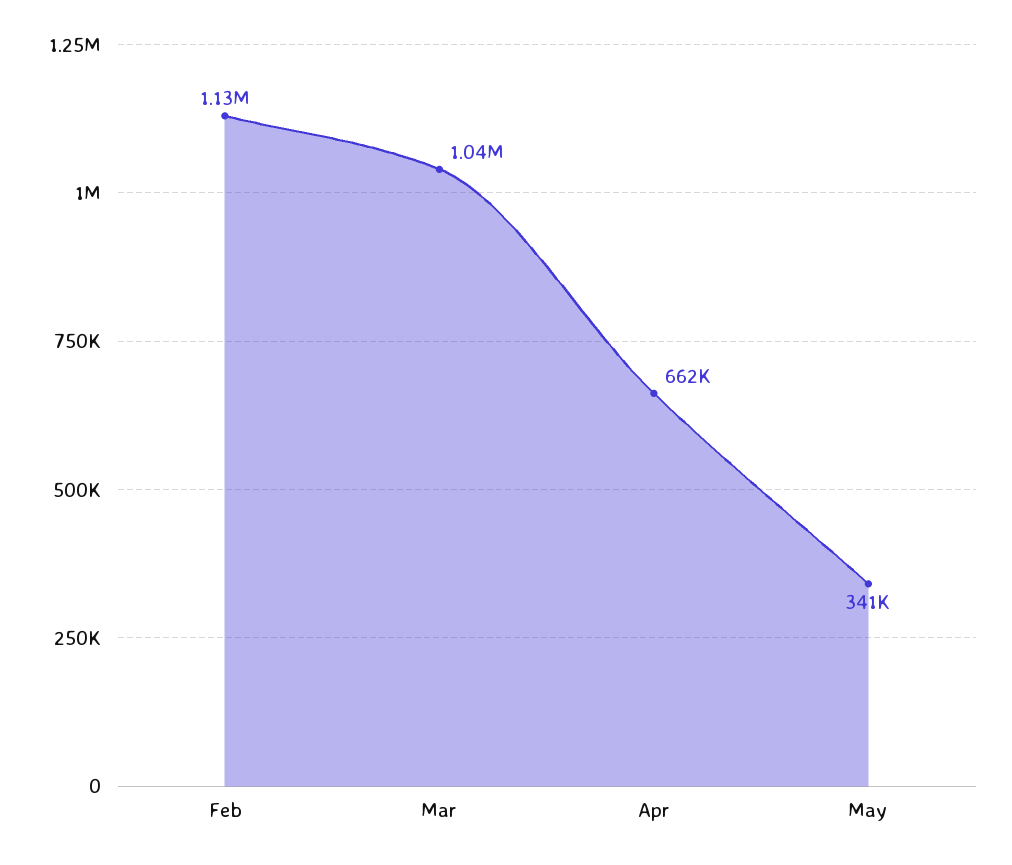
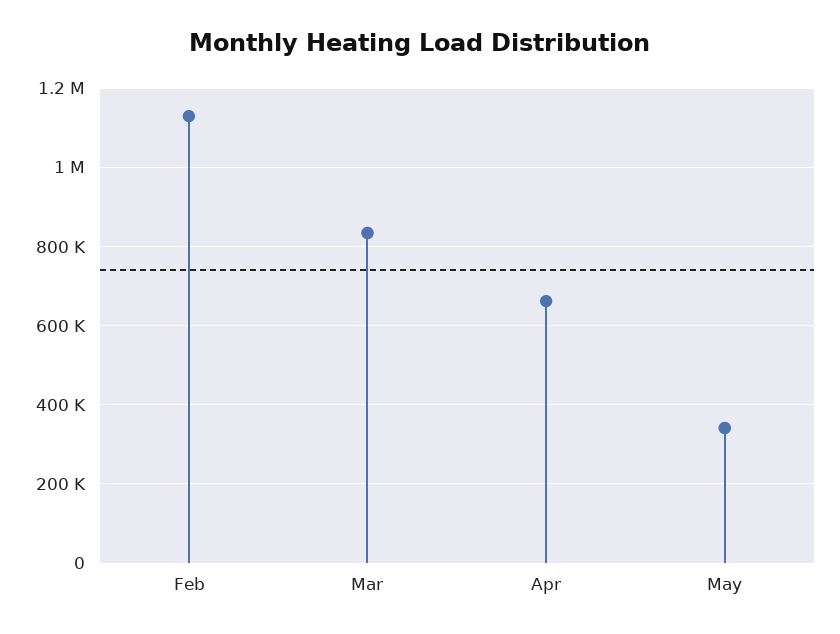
Mar: 1040000 -> 840000

